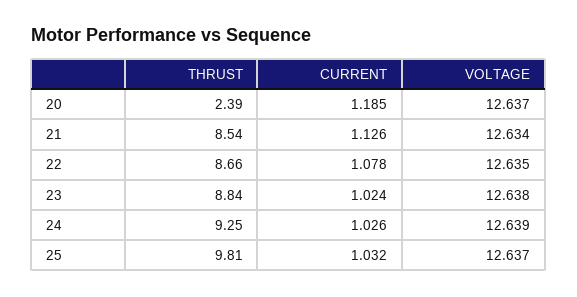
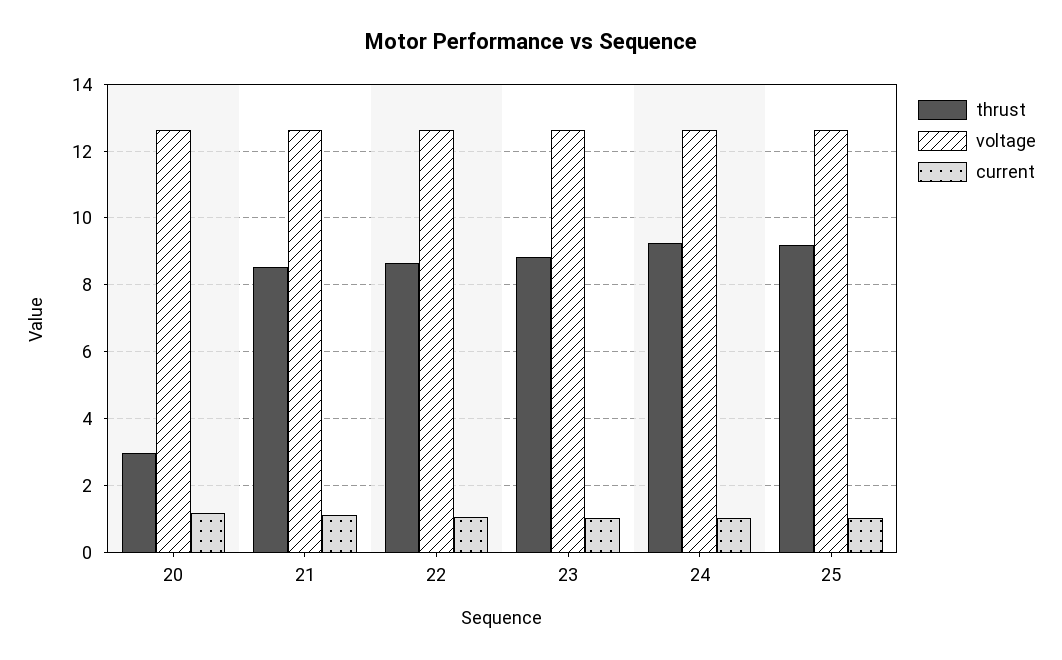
THRUST, 20: 2.39 -> 3
THRUST, 25: 9.81 -> 9.2

